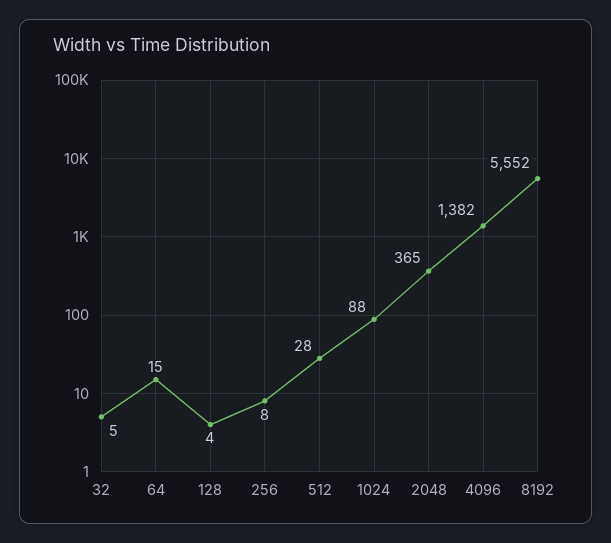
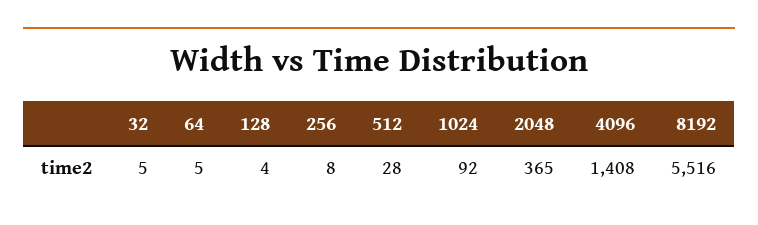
64: 15 -> 5
1024: 88 -> 92
4096: 1382 -> 1408
8192: 5552 -> 5516

